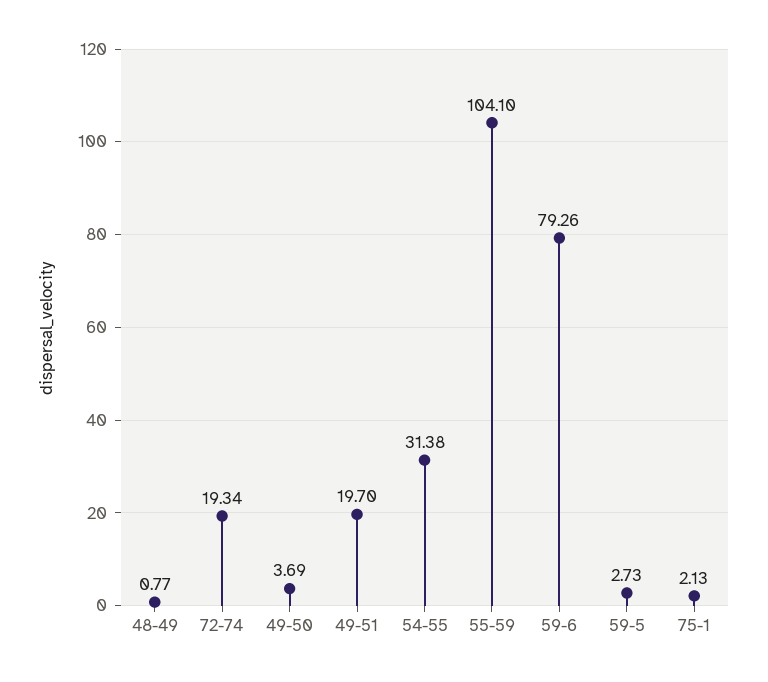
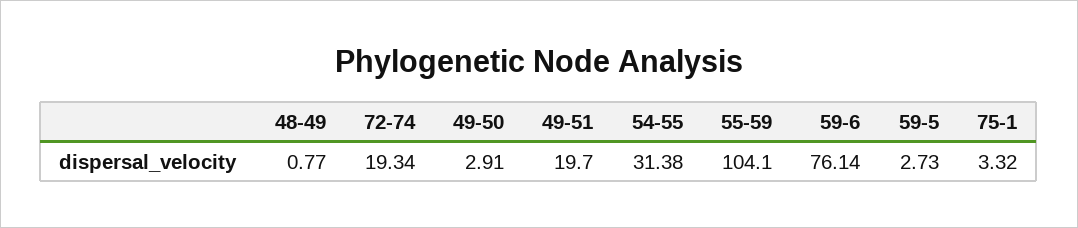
49-50: 3.69 -> 2.91
59-6: 79.26 -> 76.14
75-1: 2.13 -> 3.32

